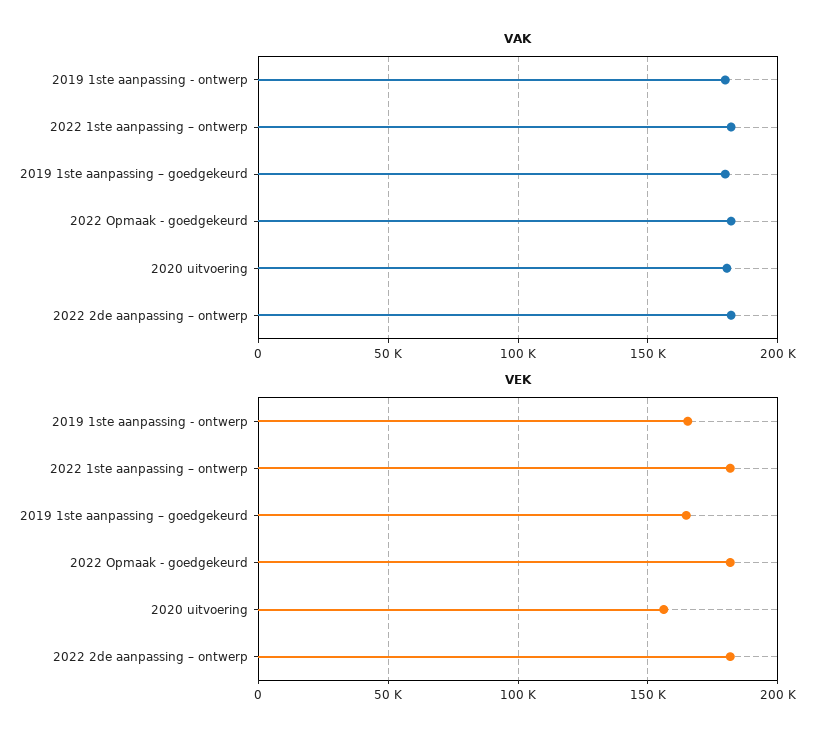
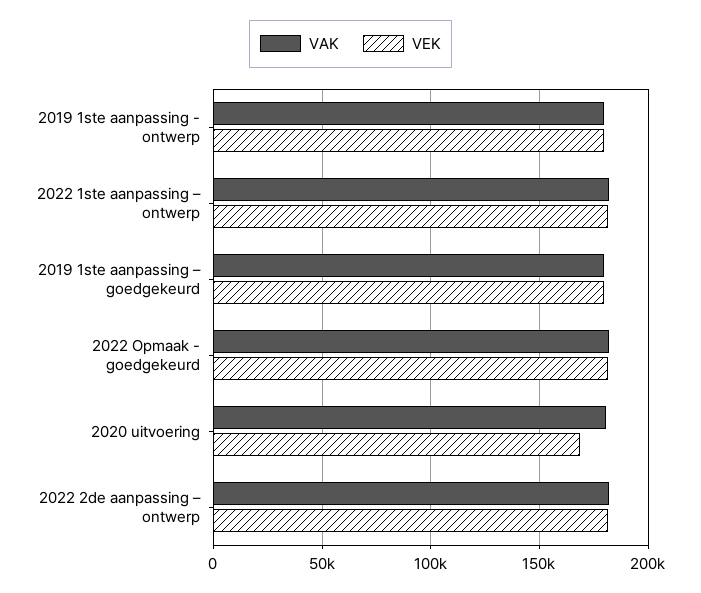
VEK, 2019 1ste aanpassing - ontwerp: 165000 -> 180000
VEK, 2019 1ste aanpassing – goedgekeurd: 165000 -> 180000
VEK, 2020 uitvoering: 155000 -> 170000

